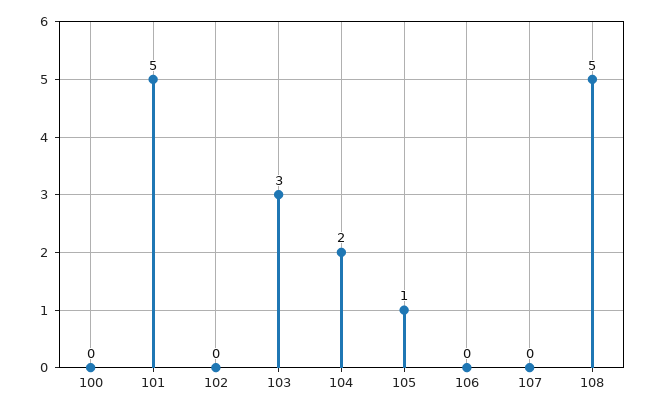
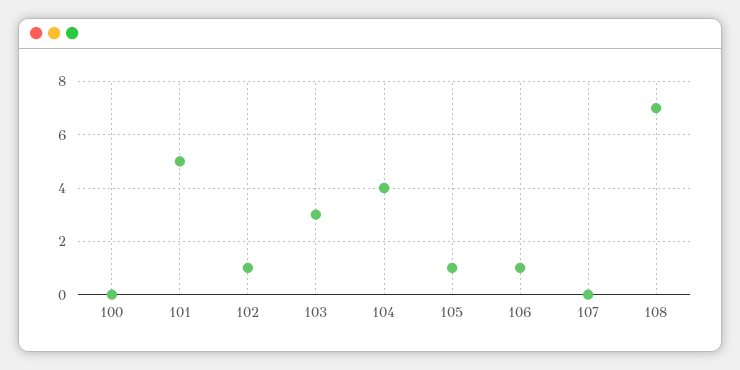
102: 0 -> 1
104: 2 -> 4
106: 0 -> 1
108: 5 -> 7

